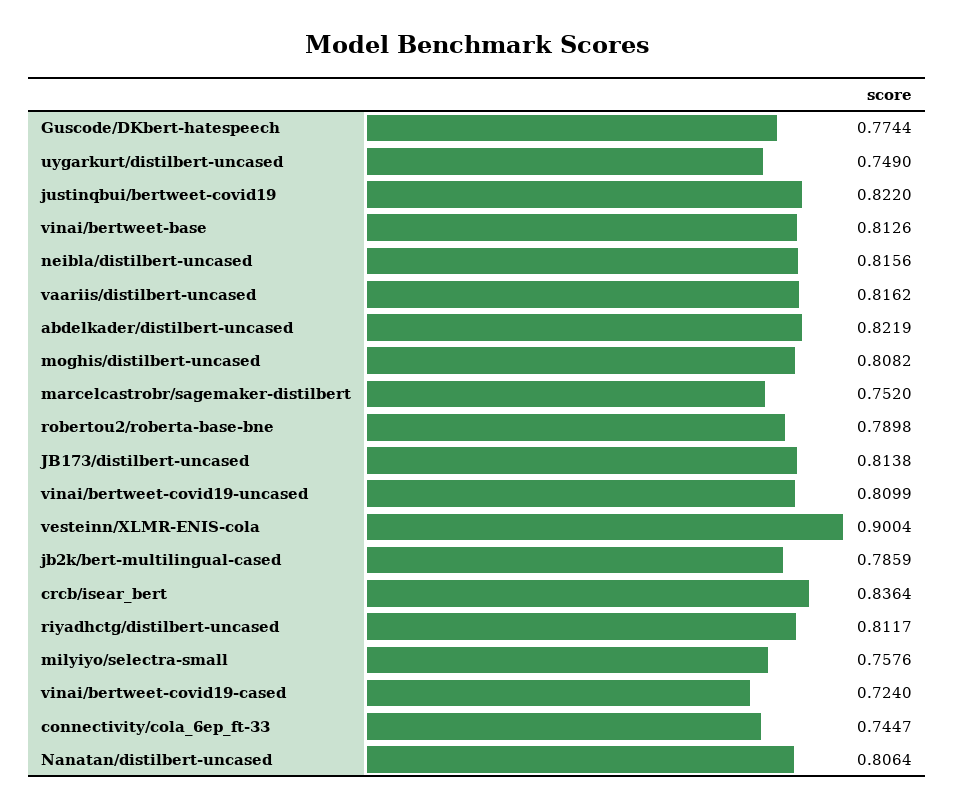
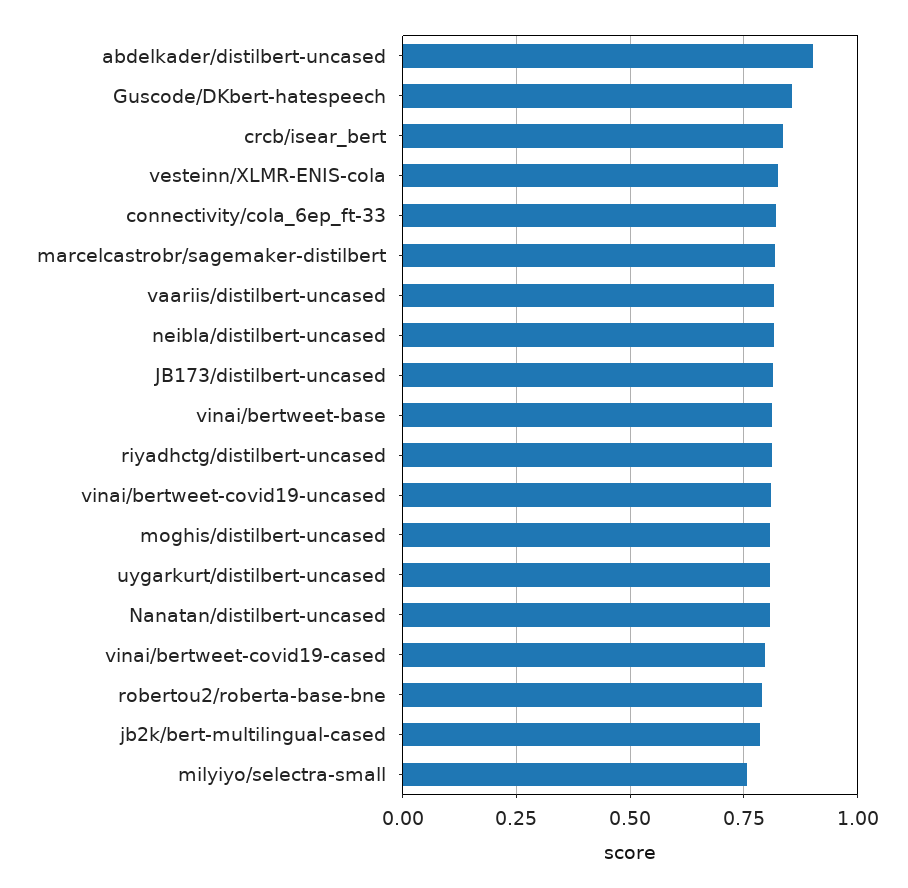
Guscode/DKbert-hatespeech: 0.7744 -> 0.85
uygarkurt/distilbert-uncased: 0.749 -> 0.8
justinqbui/bertweet-covid19: 0.822 -> none
abdelkader/distilbert-uncased: 0.8219 -> 0.9
marcelcastrobr/sagemaker-distilbert: 0.752 -> 0.825
vesteinn/XLMR-ENIS-cola: 0.9004 -> 0.825
vinai/bertweet-covid19-cased: 0.724 -> 0.8
connectivity/cola_6ep_ft-33: 0.7447 -> 0.825

